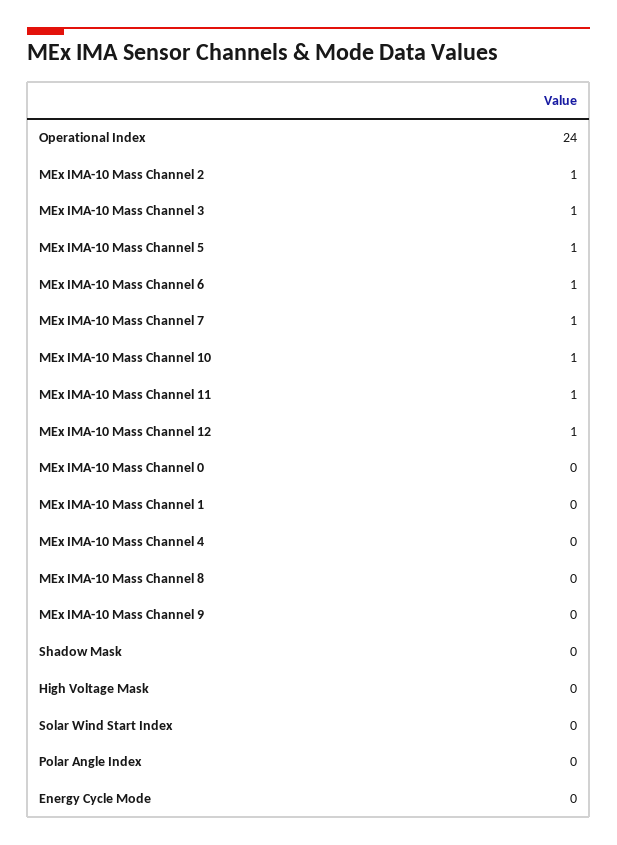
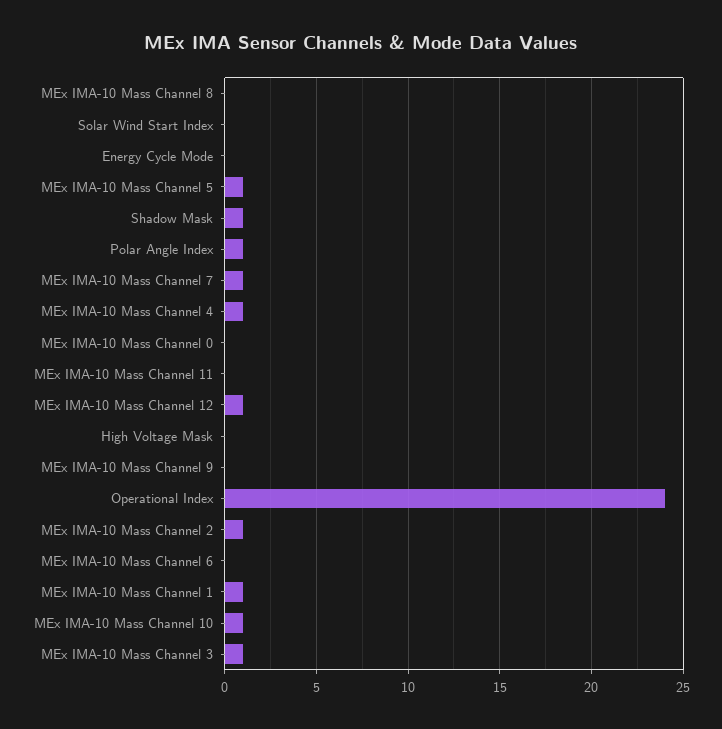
MEx IMA-10 Mass Channel 6: 1 -> 0
MEx IMA-10 Mass Channel 11: 1 -> 0
MEx IMA-10 Mass Channel 1: 0 -> 1
MEx IMA-10 Mass Channel 4: 0 -> 1
Shadow Mask: 0 -> 1
Polar Angle Index: 0 -> 1

